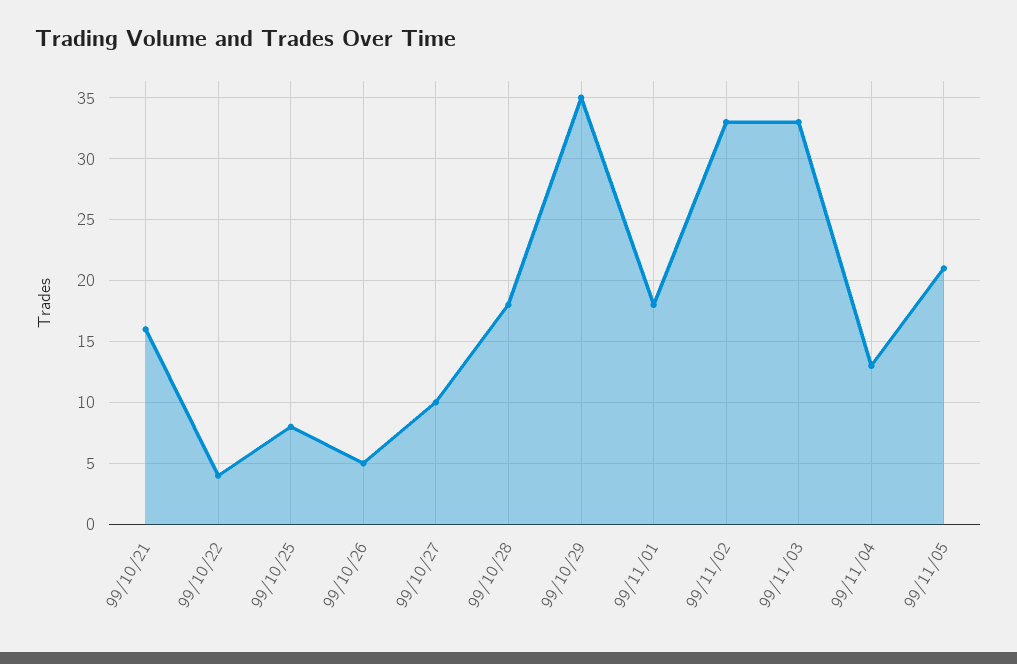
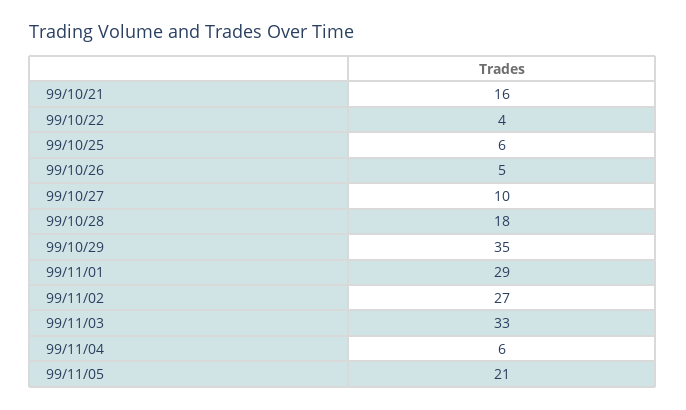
99/10/25: 8 -> 6
99/11/01: 18 -> 29
99/11/02: 33 -> 27
99/11/04: 13 -> 6

